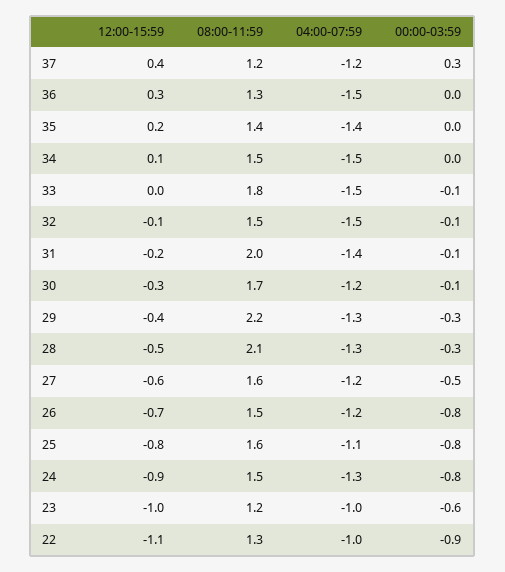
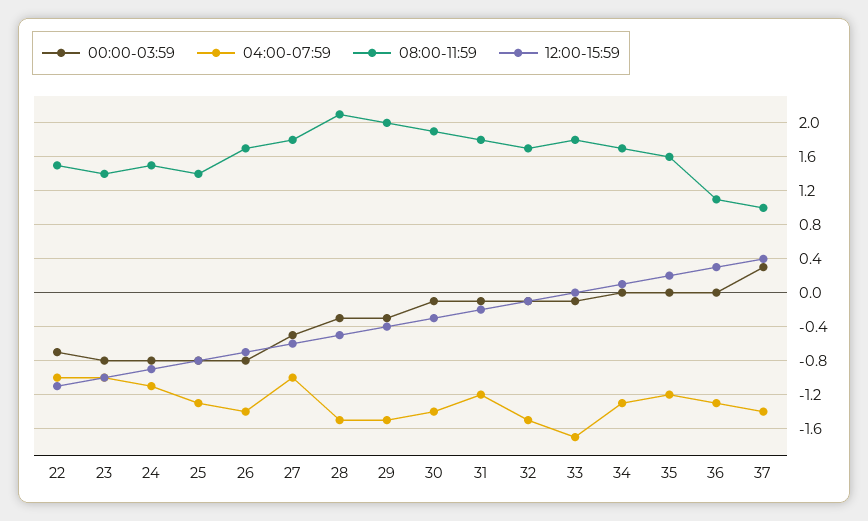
08:00-11:59, 37: 1.2 -> 1
04:00-07:59, 37: -1.2 -> -1.4
08:00-11:59, 36: 1.3 -> 1.1
04:00-07:59, 36: -1.5 -> -1.3
08:00-11:59, 35: 1.4 -> 1.6
04:00-07:59, 35: -1.4 -> -1.2
08:00-11:59, 34: 1.5 -> 1.7
04:00-07:59, 34: -1.5 -> -1.3
04:00-07:59, 33: -1.5 -> -1.7
08:00-11:59, 32: 1.5 -> 1.7
08:00-11:59, 31: 2 -> 1.8
04:00-07:59, 31: -1.4 -> -1.2
08:00-11:59, 30: 1.7 -> 1.9
04:00-07:59, 30: -1.2 -> -1.4
08:00-11:59, 29: 2.2 -> 2
04:00-07:59, 29: -1.3 -> -1.5
04:00-07:59, 28: -1.3 -> -1.5
08:00-11:59, 27: 1.6 -> 1.8
04:00-07:59, 27: -1.2 -> -1
08:00-11:59, 26: 1.5 -> 1.7
04:00-07:59, 26: -1.2 -> -1.4
08:00-11:59, 25: 1.6 -> 1.4
04:00-07:59, 25: -1.1 -> -1.3
04:00-07:59, 24: -1.3 -> -1.1
08:00-11:59, 23: 1.2 -> 1.4
00:00-03:59, 23: -0.6 -> -0.8
08:00-11:59, 22: 1.3 -> 1.5
00:00-03:59, 22: -0.9 -> -0.7

